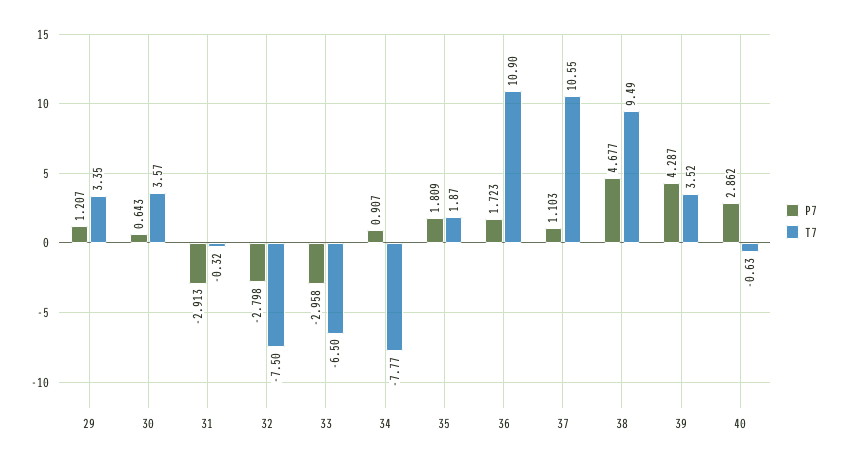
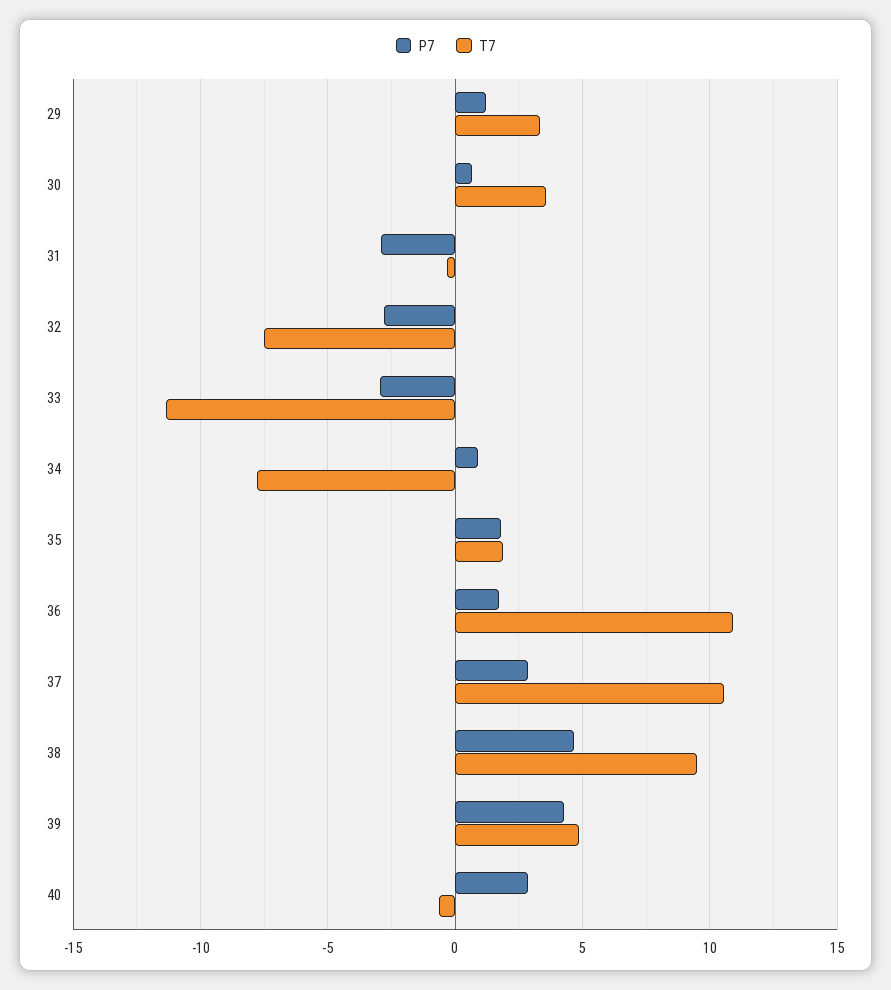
T7, 33: -6.5 -> -11.5
P7, 37: 1.103 -> 3
T7, 39: 3.52 -> 5

